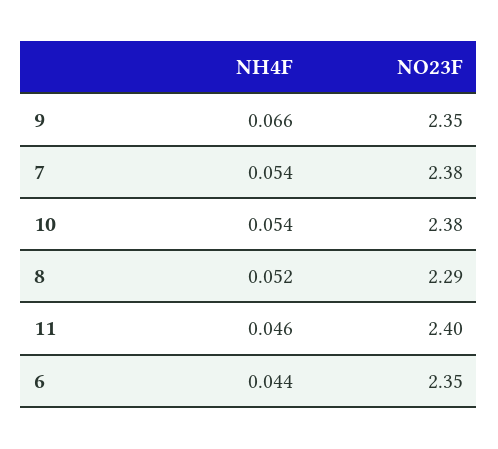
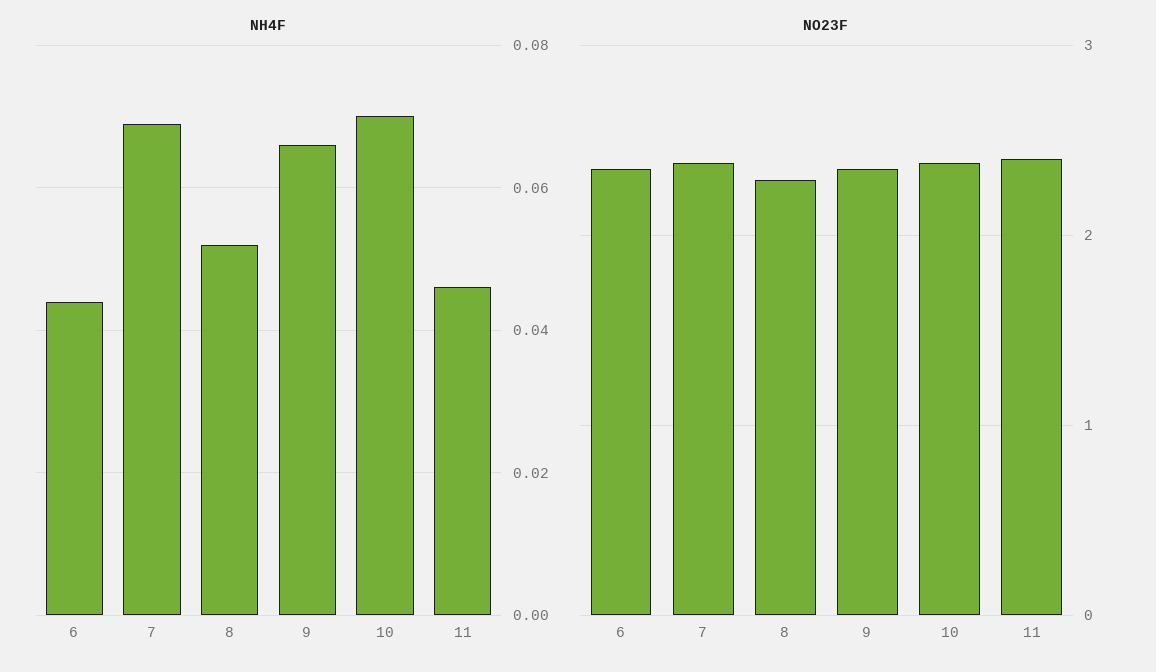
NH4F, 7: 0.054 -> 0.07
NH4F, 10: 0.054 -> 0.07

